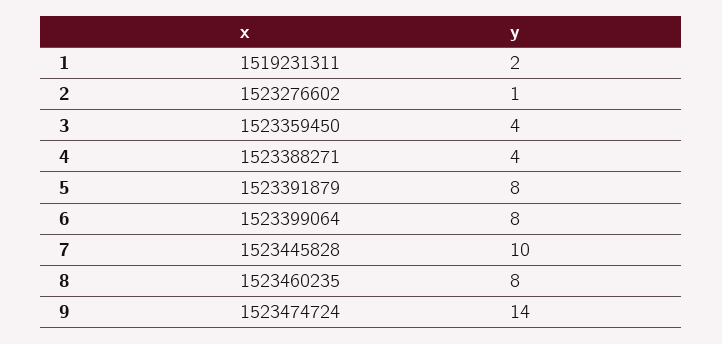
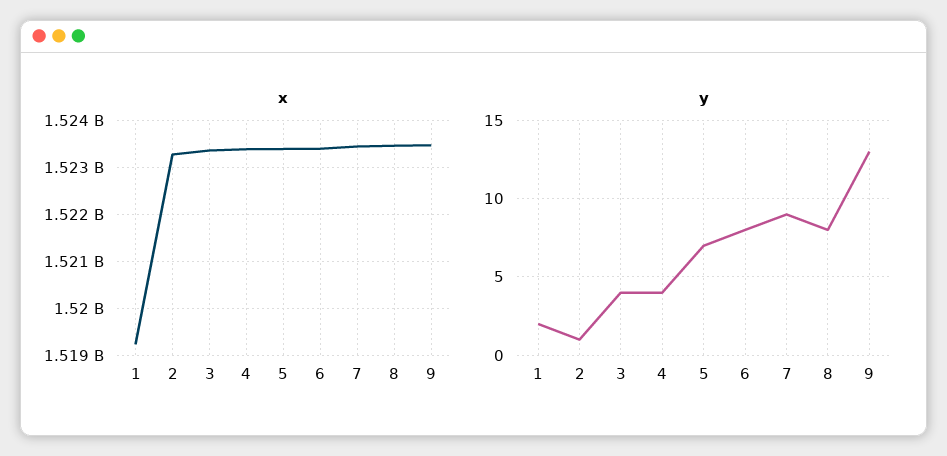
y, 5: 8 -> 7
y, 7: 10 -> 9
y, 9: 14 -> 13

